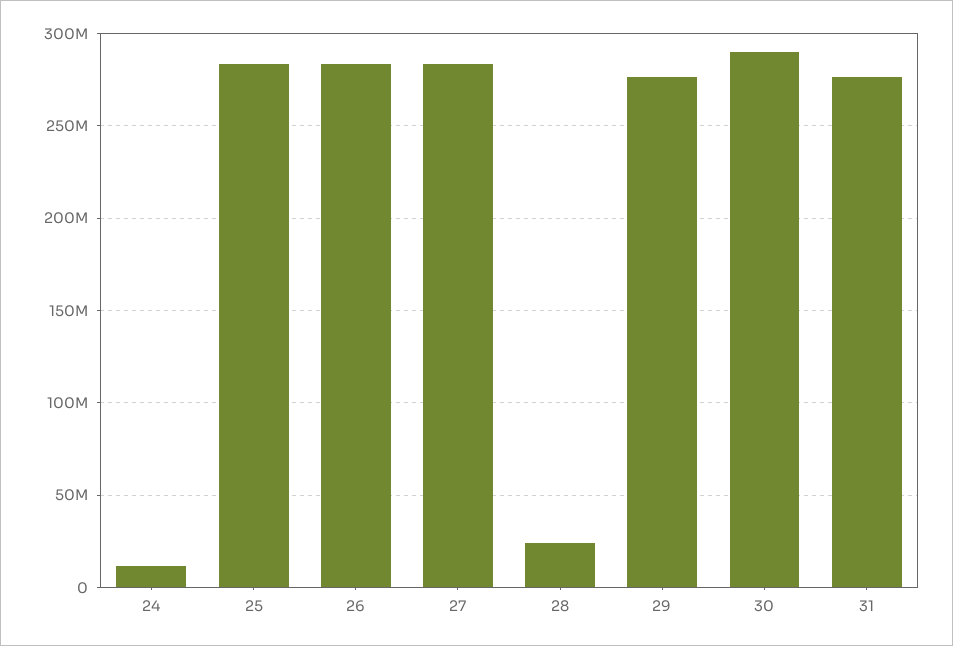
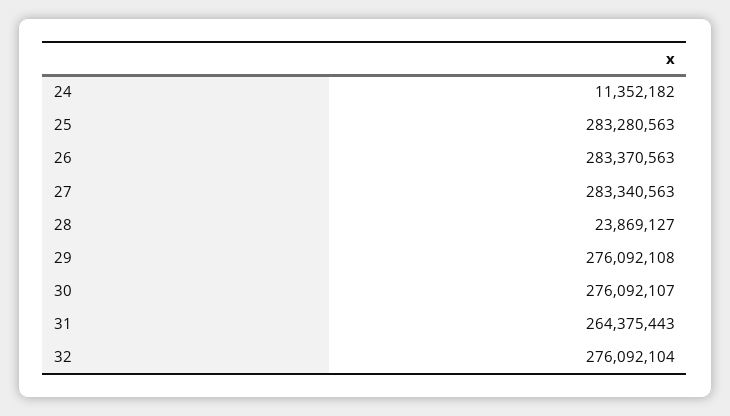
30: 290000000 -> 276092107
31: 275000000 -> 264375443
32: none -> 276092104

